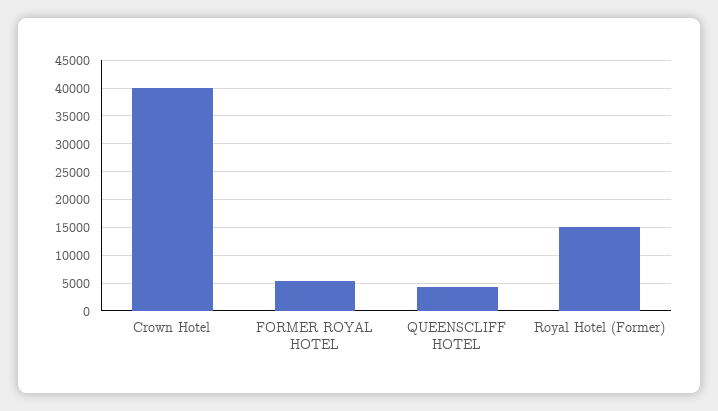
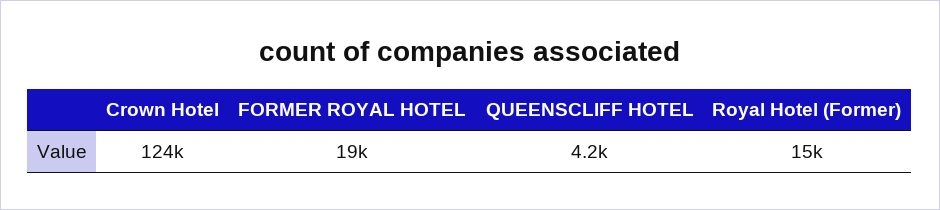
Crown Hotel: 40000 -> 124000
FORMER ROYAL HOTEL: 5000 -> 19000

